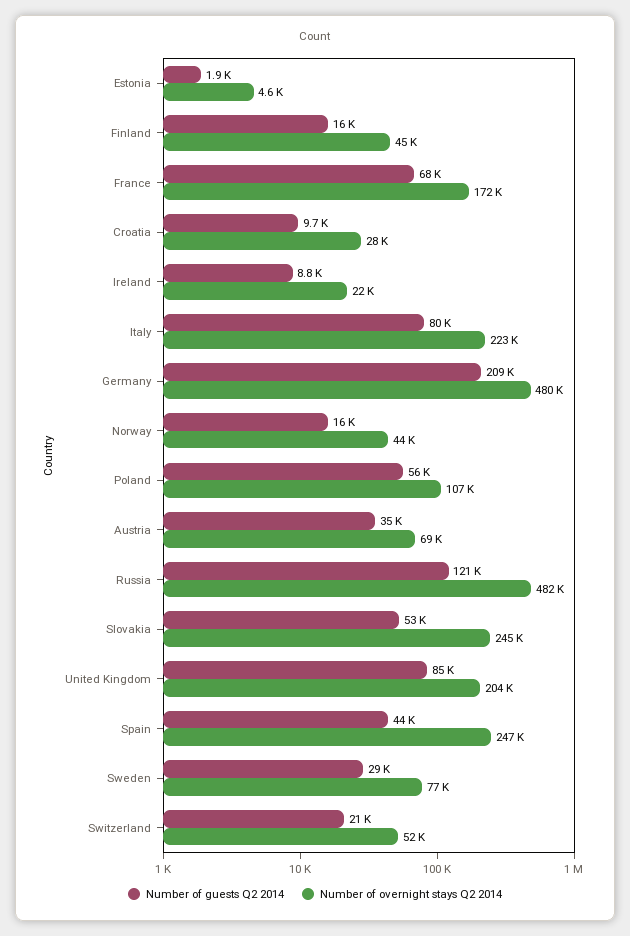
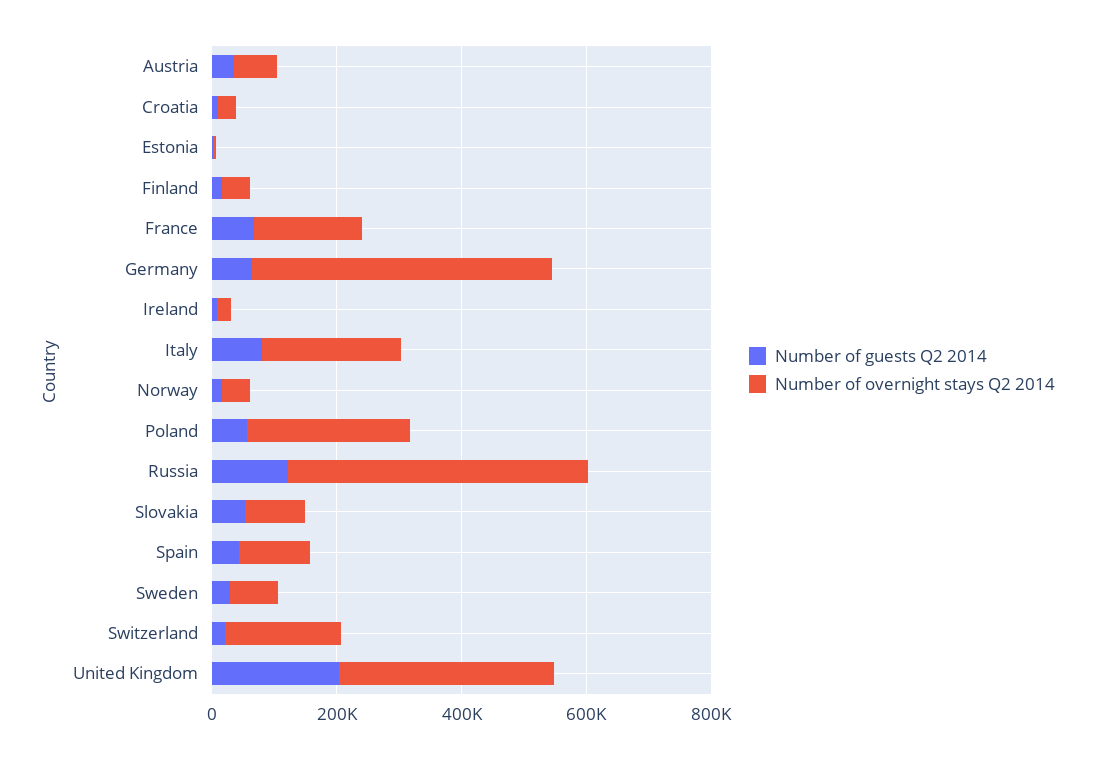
Number of guests Q2 2014, Germany: 209000 -> 50000
Number of overnight stays Q2 2014, Poland: 107000 -> 250000
Number of overnight stays Q2 2014, Slovakia: 245000 -> 100000
Number of guests Q2 2014, United Kingdom: 85000 -> 200000
Number of overnight stays Q2 2014, United Kingdom: 204000 -> 350000
Number of overnight stays Q2 2014, Spain: 247000 -> 100000
Number of overnight stays Q2 2014, Switzerland: 52000 -> 200000

